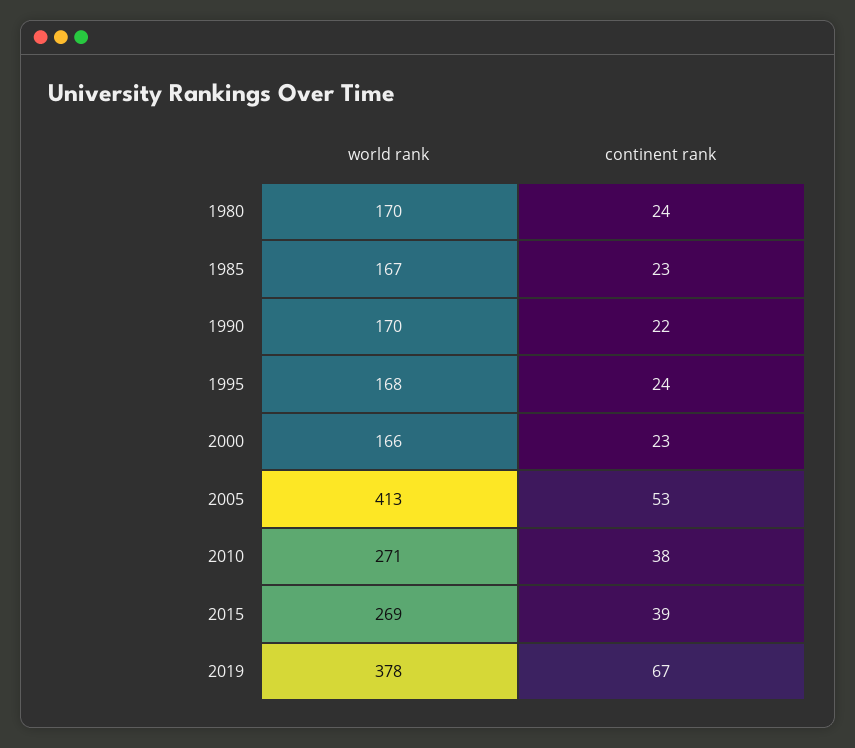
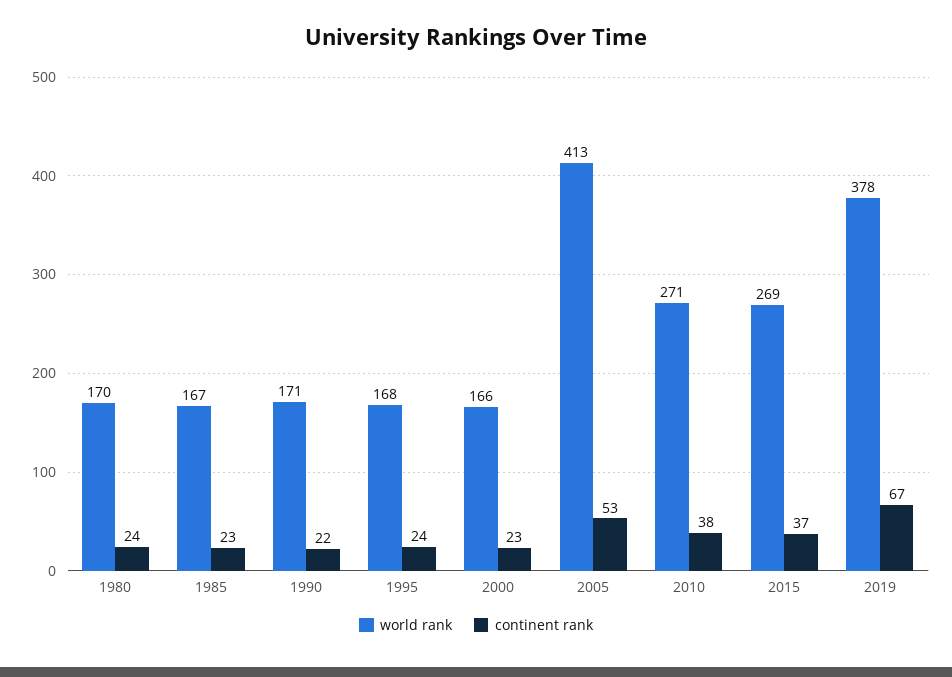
world rank, 1990: 170 -> 171
continent rank, 2015: 39 -> 37

